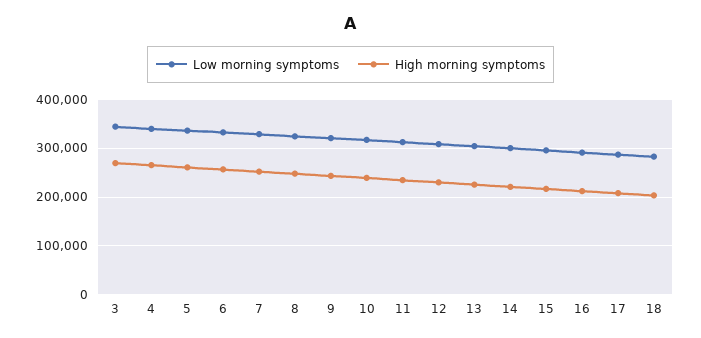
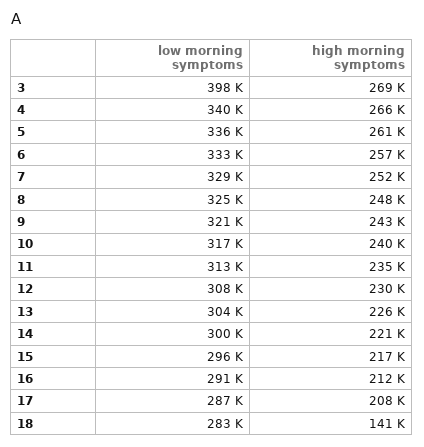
Low morning symptoms, 3: 340000 -> 398000
High morning symptoms, 18: 200000 -> 141000

